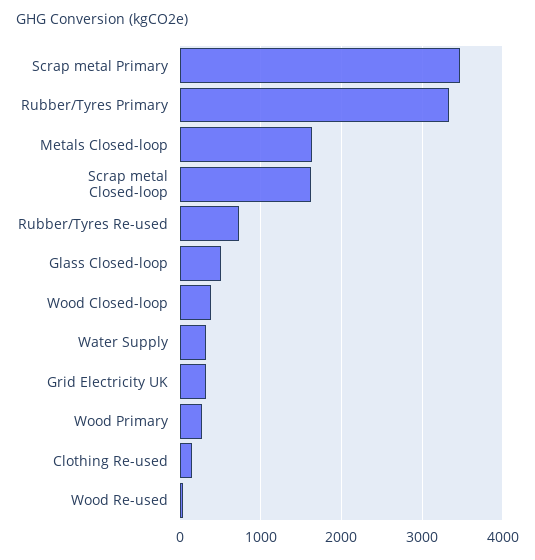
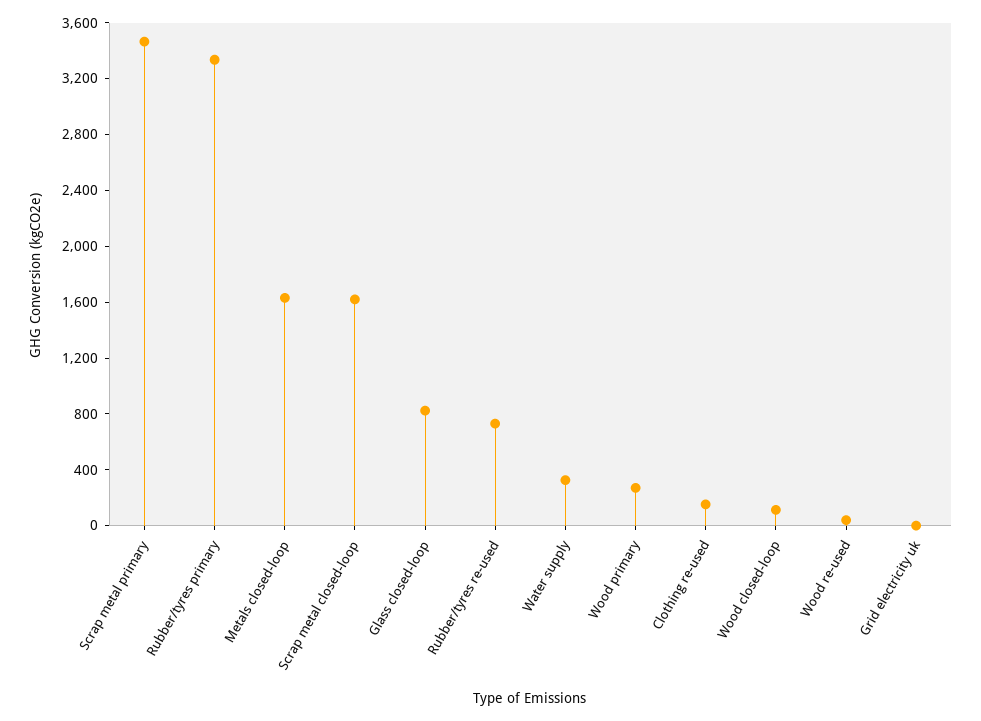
Glass Closed-loop: 500 -> 800
Wood Closed-loop: 400 -> 100
Grid Electricity UK: 300 -> 0

